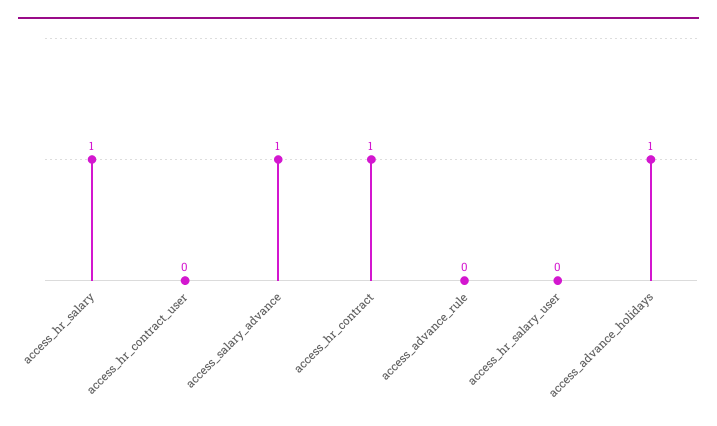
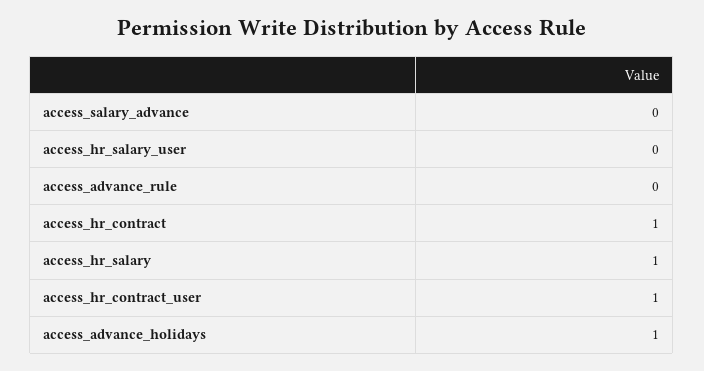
access_hr_contract_user: 0 -> 1
access_salary_advance: 1 -> 0

